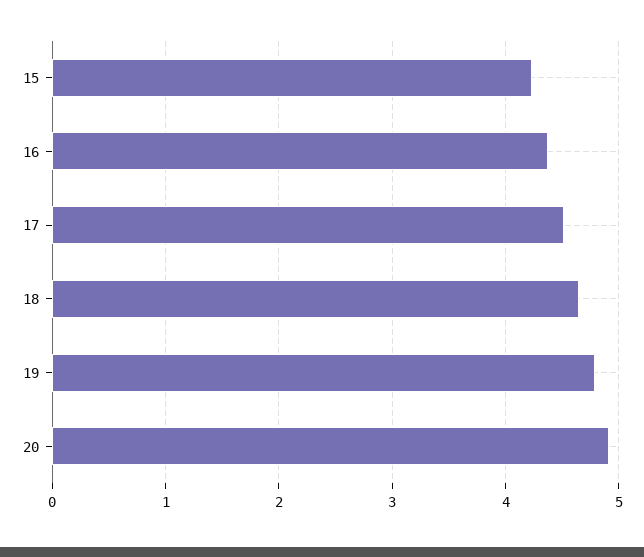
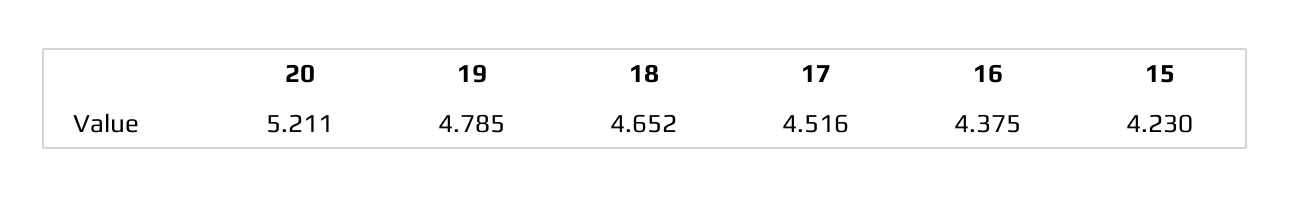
20: 4.9 -> 5.211

